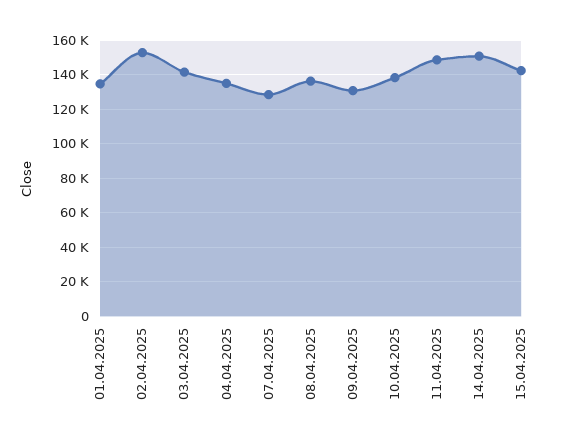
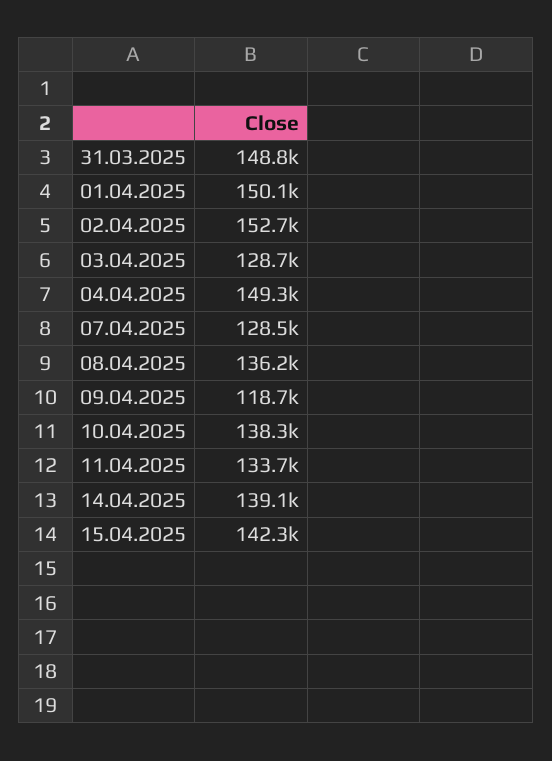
01.04.2025: 135000 -> 150100
03.04.2025: 140000 -> 128700
04.04.2025: 135000 -> 149300
09.04.2025: 130000 -> 118700
11.04.2025: 150000 -> 133700
14.04.2025: 150000 -> 139100
31.03.2025: none -> 148800

